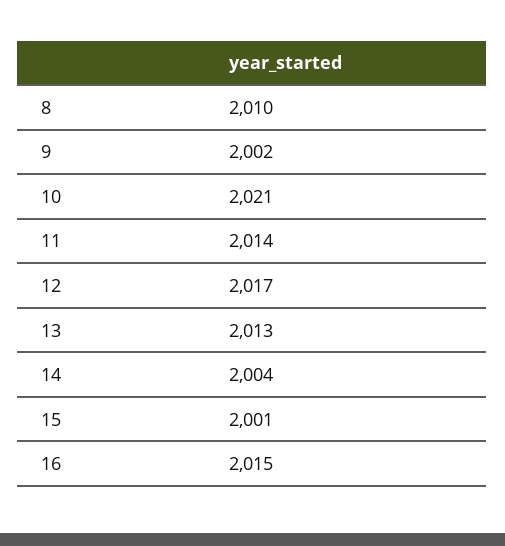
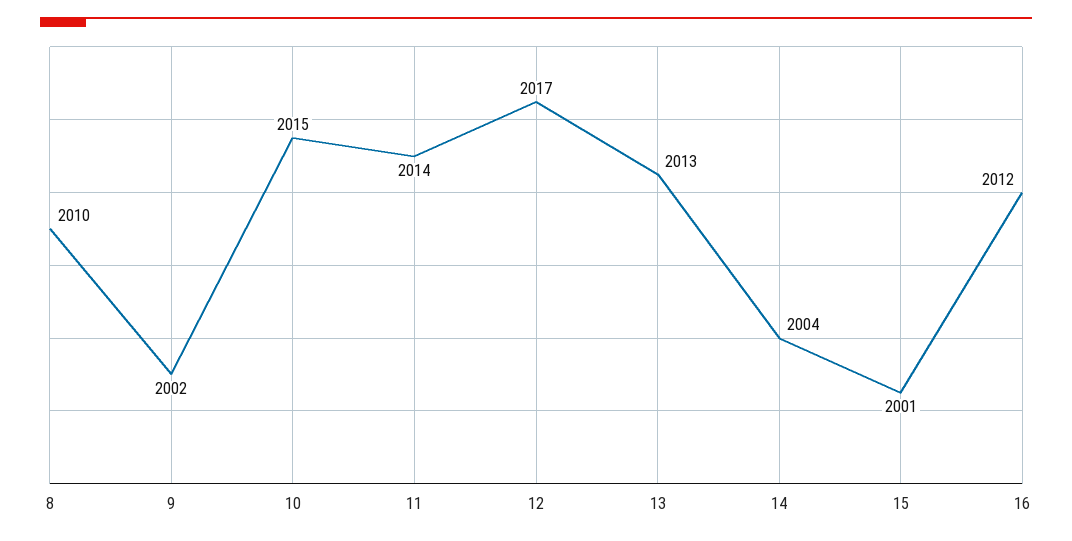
10: 2021 -> 2015
16: 2015 -> 2012

